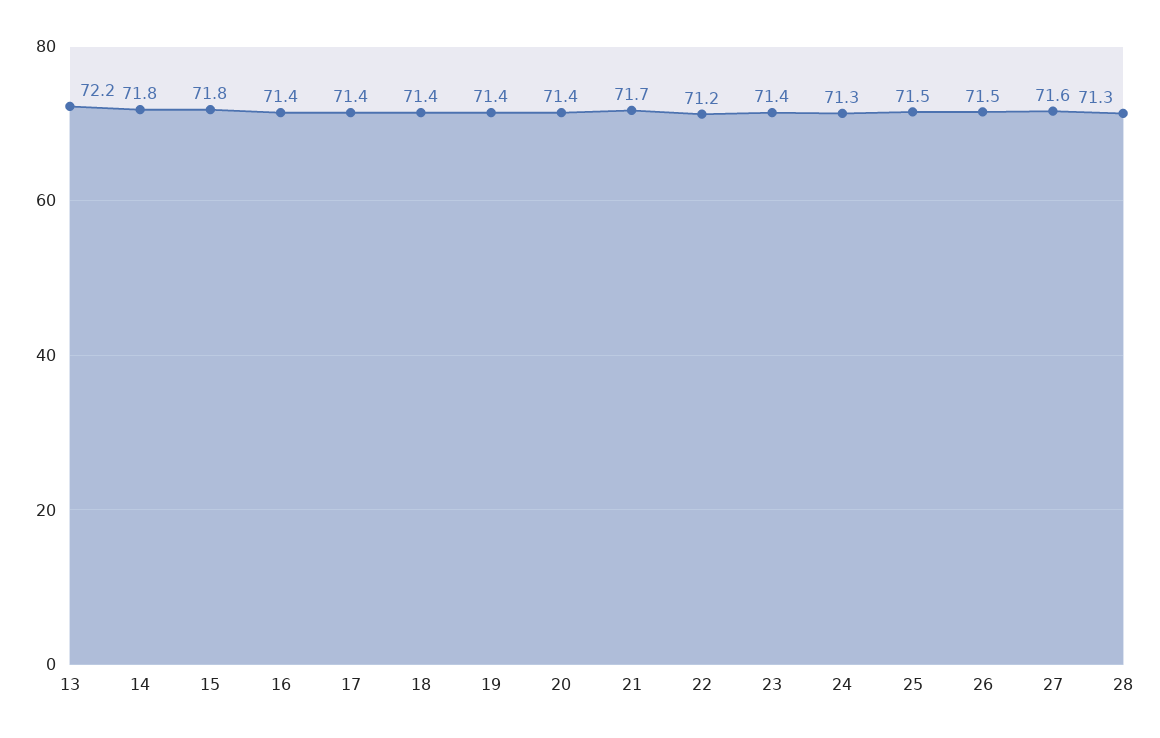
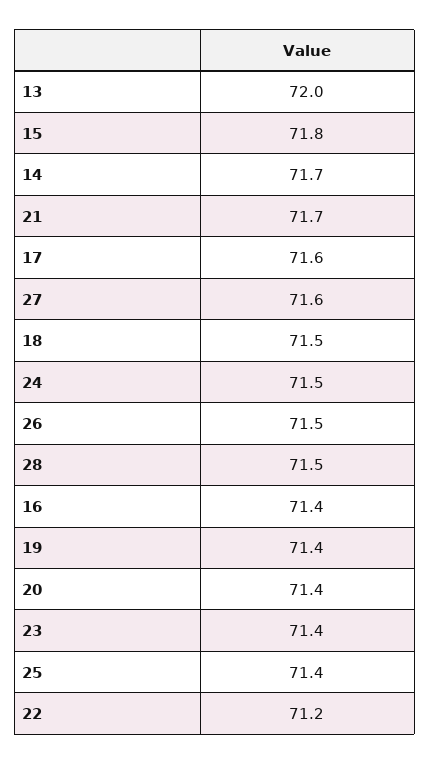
13: 72.2 -> 72
14: 71.8 -> 71.7
17: 71.4 -> 71.6
18: 71.4 -> 71.5
24: 71.3 -> 71.5
25: 71.5 -> 71.4
28: 71.3 -> 71.5

